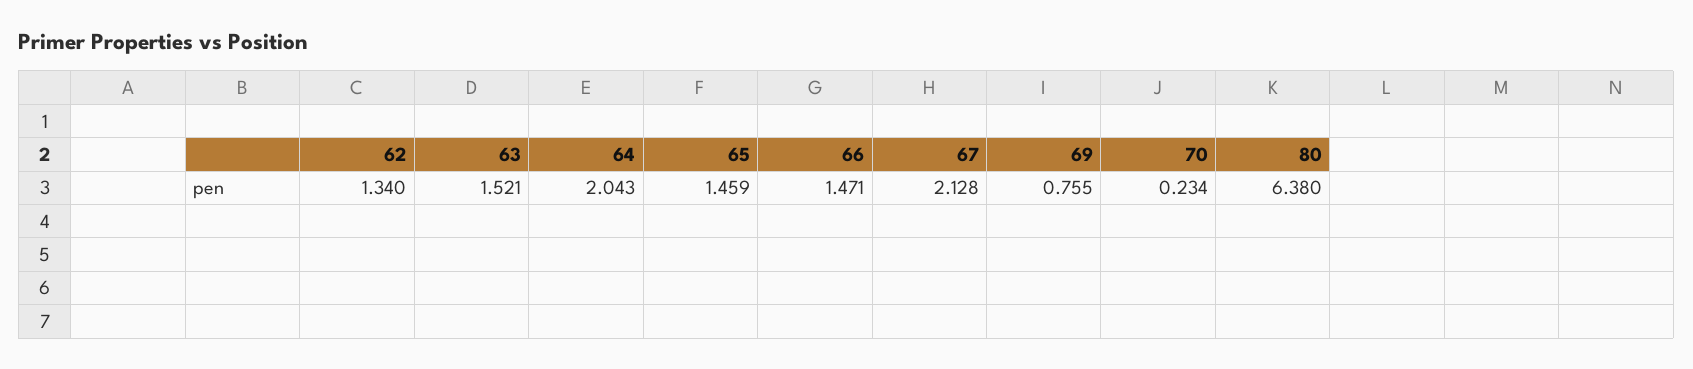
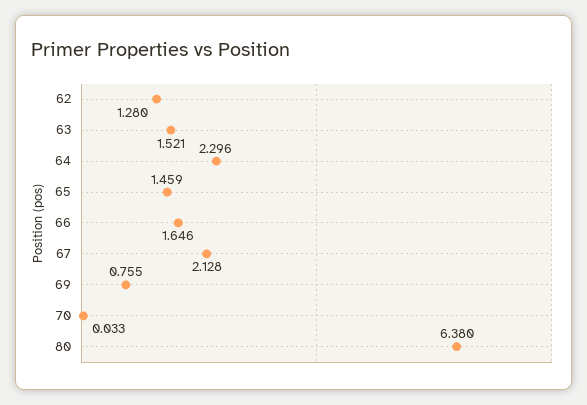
62: 1.34 -> 1.28
64: 2.043 -> 2.296
66: 1.471 -> 1.646
70: 0.234 -> 0.033

